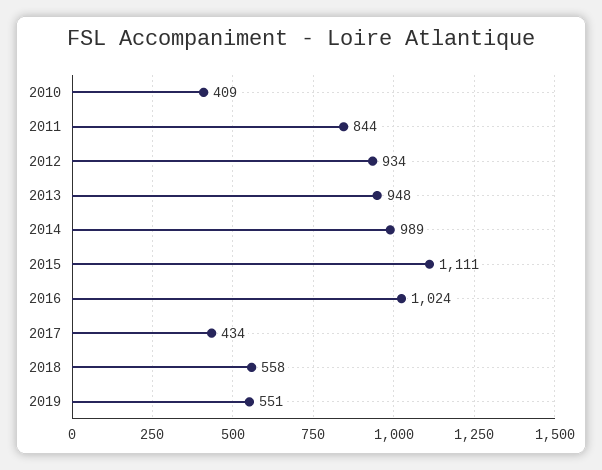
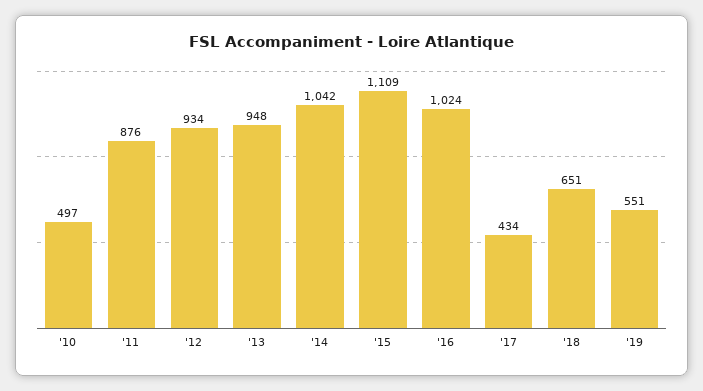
2010: 409 -> 497
2011: 844 -> 876
2014: 989 -> 1042
2015: 1111 -> 1109
2018: 558 -> 651

